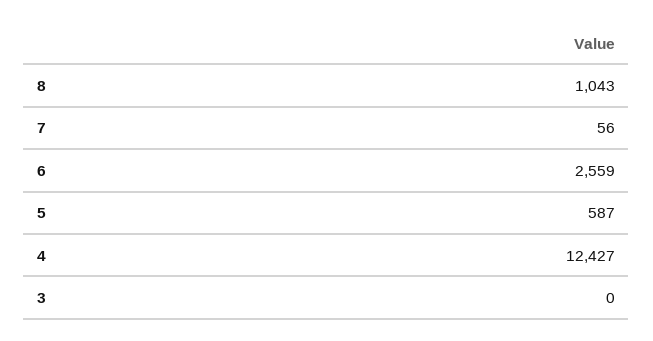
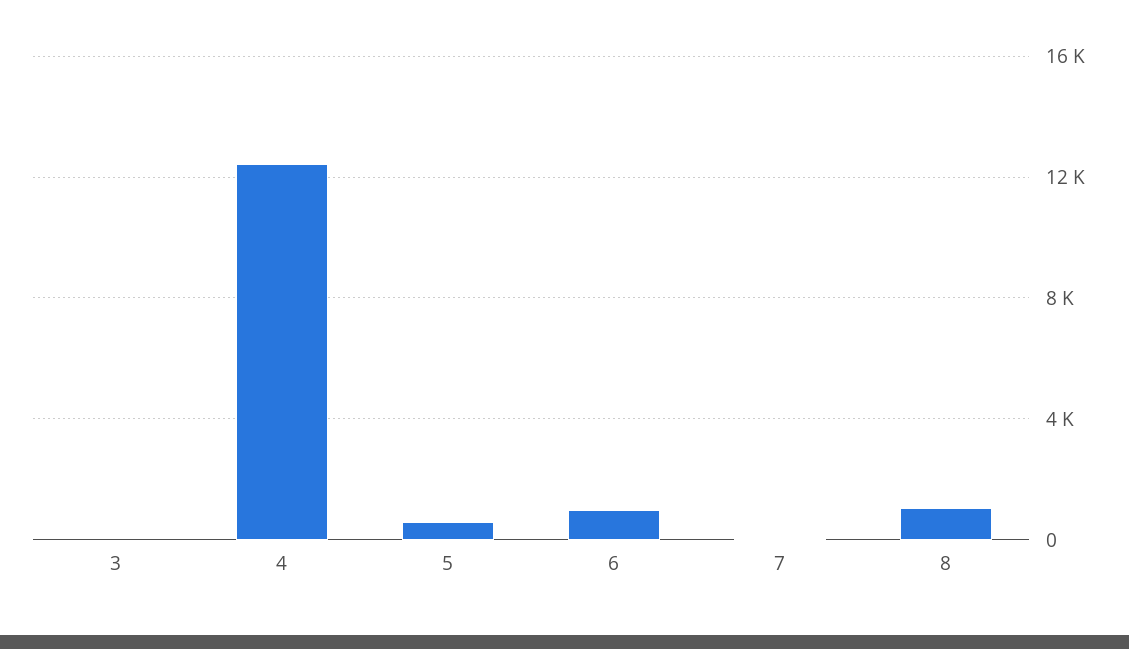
6: 2559 -> 1000

